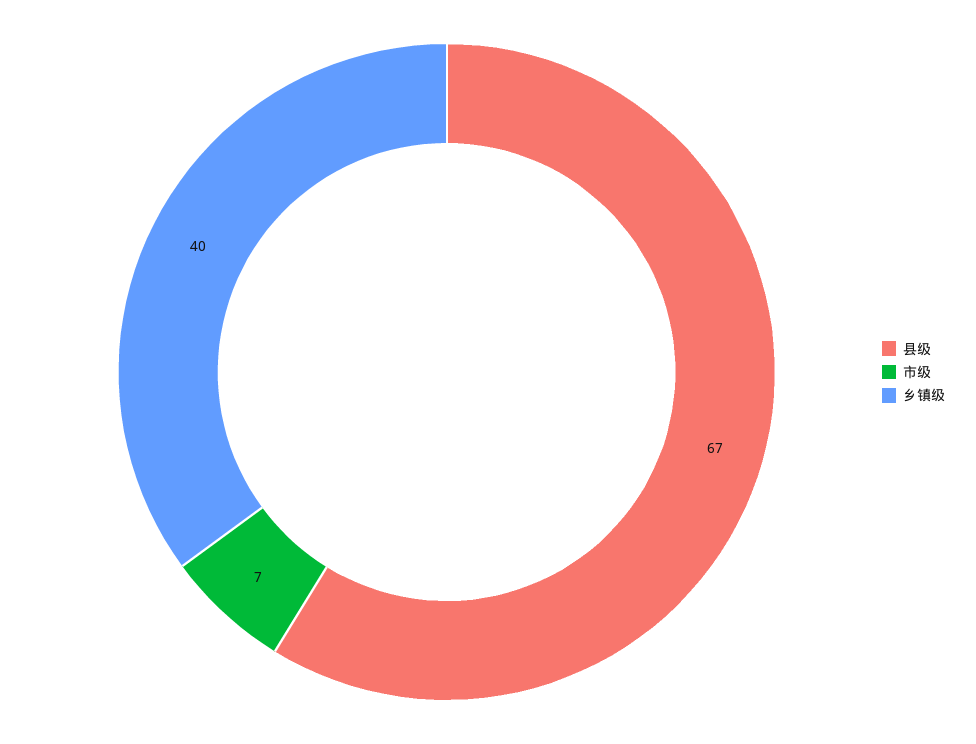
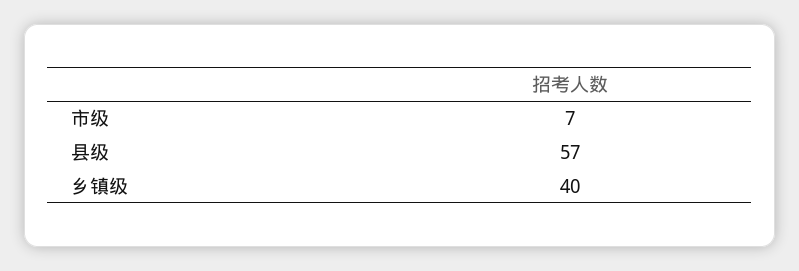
县级: 67 -> 57

